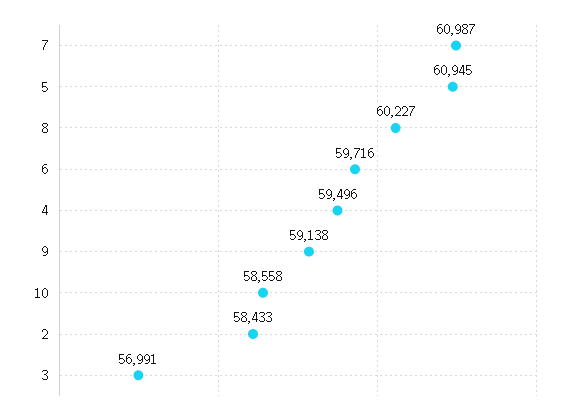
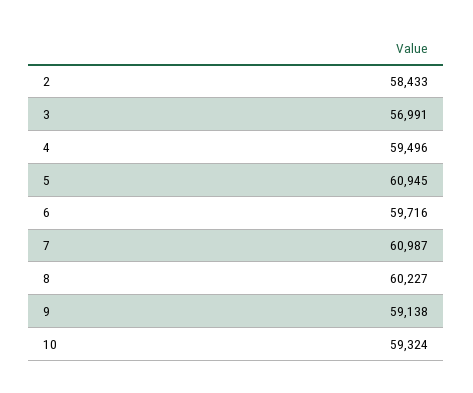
10: 58558 -> 59324

